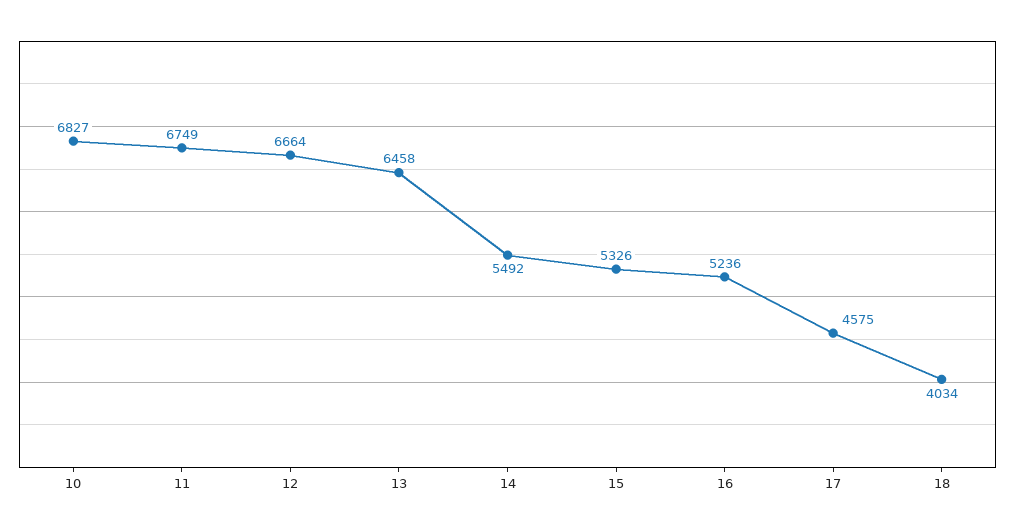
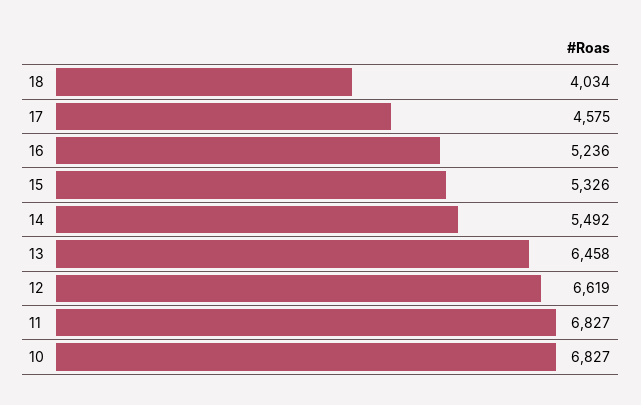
11: 6749 -> 6827
12: 6664 -> 6619

